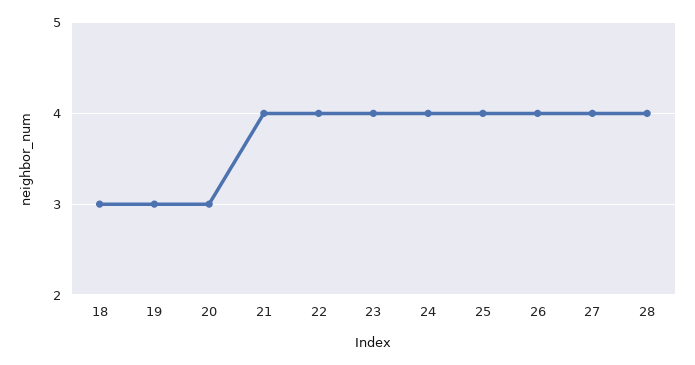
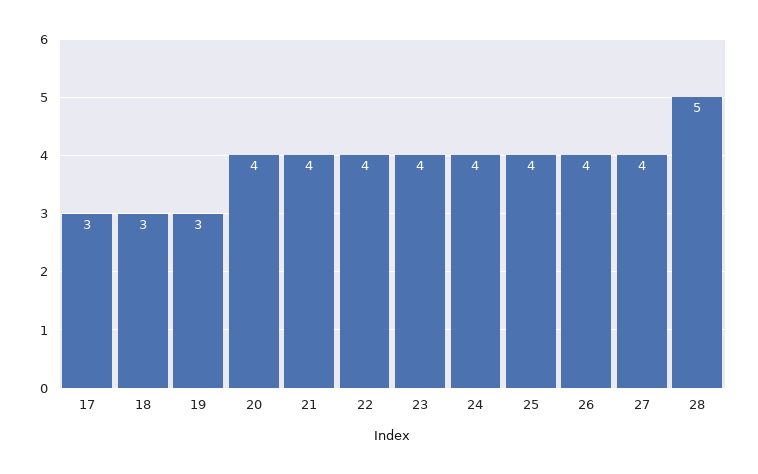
20: 3 -> 4
28: 4 -> 5
17: none -> 3

